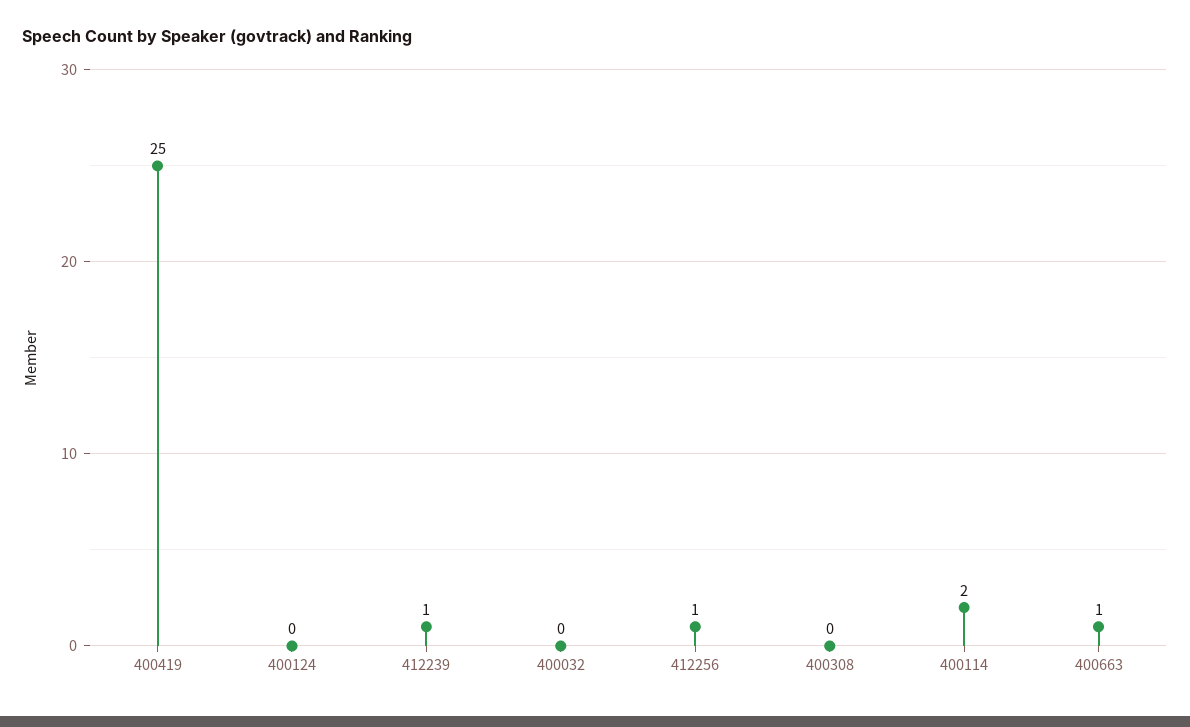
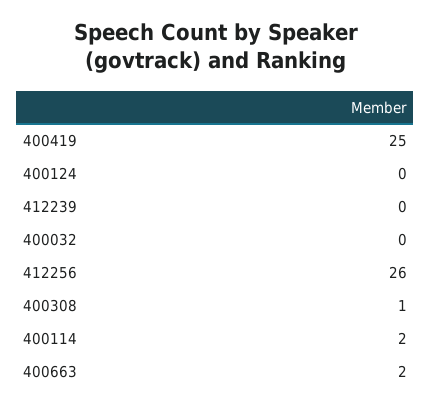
412239: 1 -> 0
412256: 1 -> 26
400308: 0 -> 1
400663: 1 -> 2

